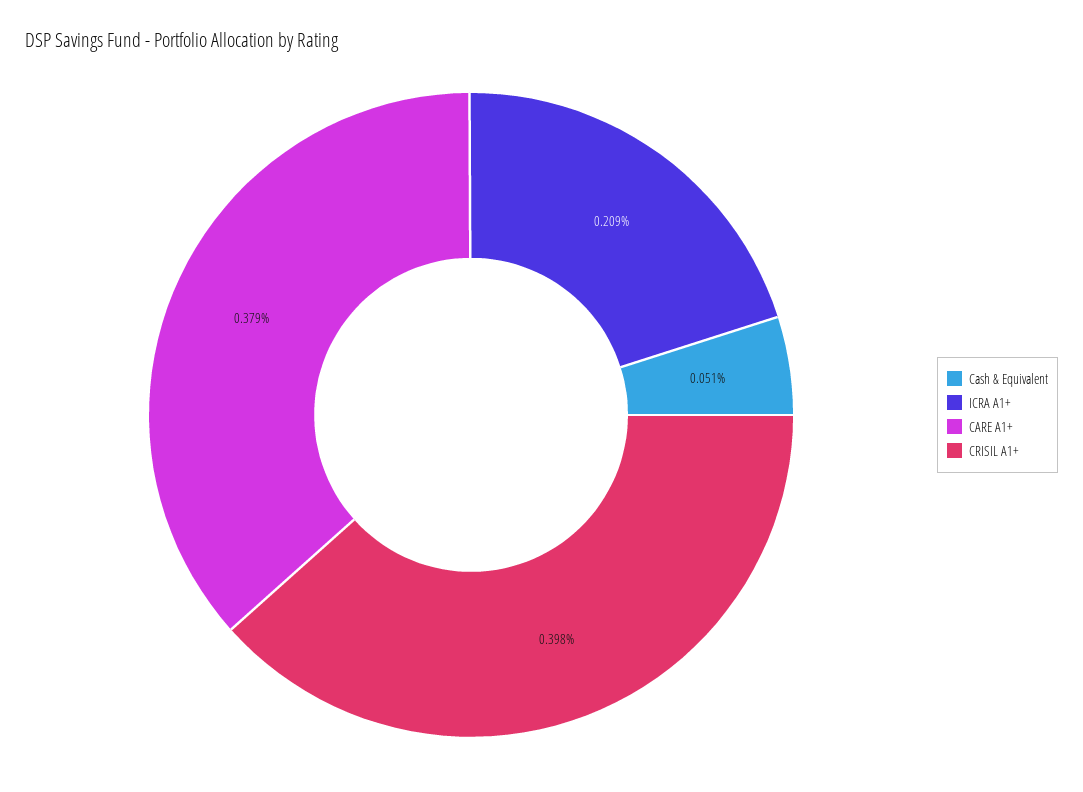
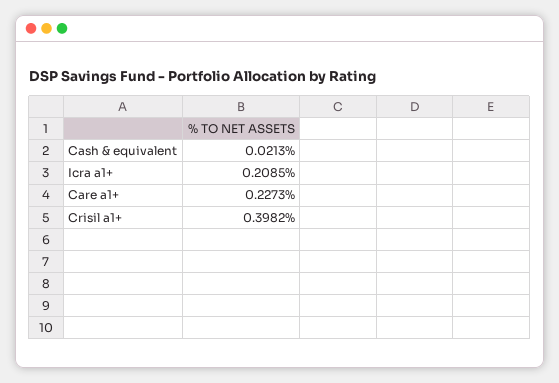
Cash & Equivalent: 0.051 -> 0.0213
CARE A1+: 0.379 -> 0.2273

